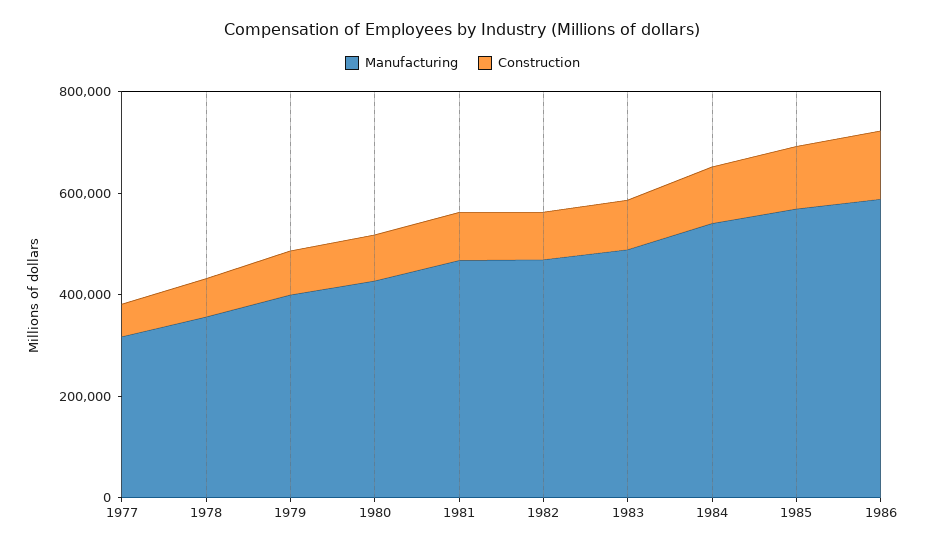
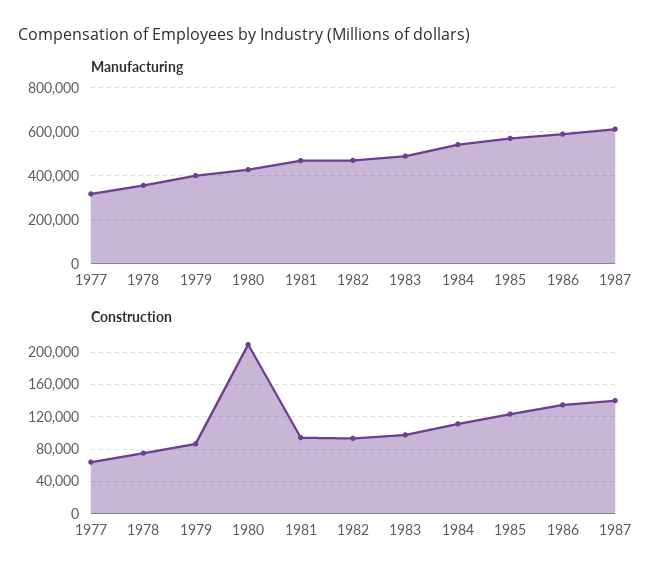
Construction, 1980: 100000 -> 210000
Manufacturing, 1987: none -> 600000
Construction, 1987: none -> 140000

